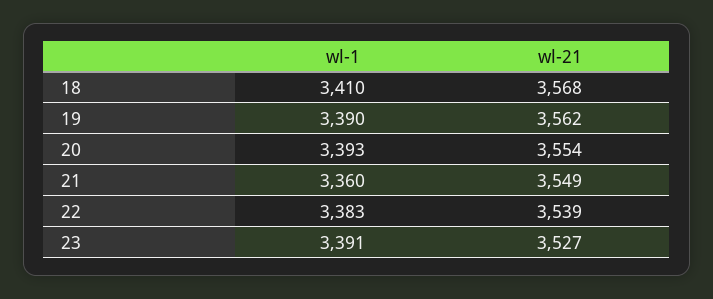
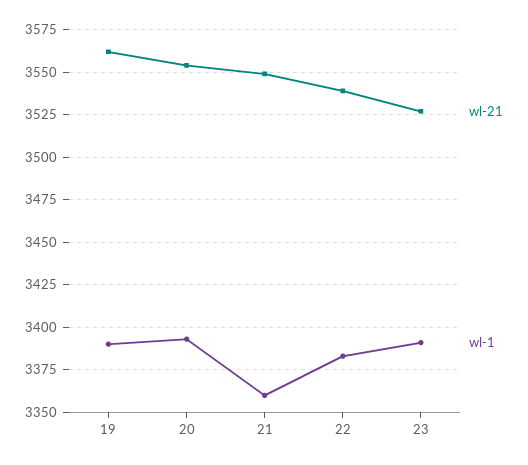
wl-1, 18: 3410 -> none
wl-21, 18: 3568 -> none

